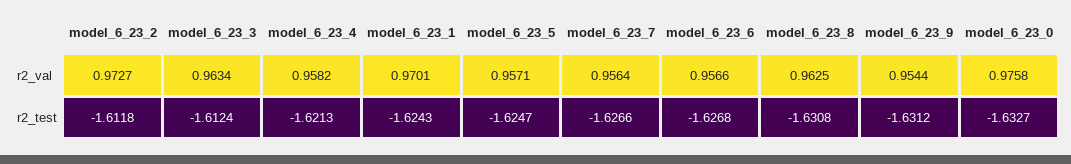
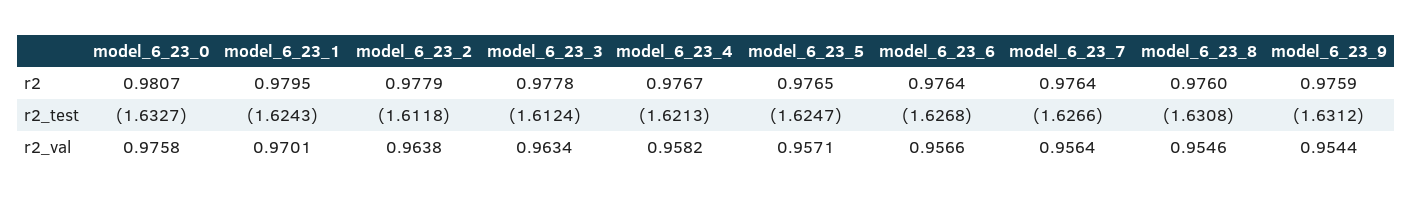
model_6_23_2, r2_val: 0.9727 -> 0.9638
model_6_23_8, r2_val: 0.9625 -> 0.9546
model_6_23_0, r2: none -> 0.9807
model_6_23_1, r2: none -> 0.9795
model_6_23_2, r2: none -> 0.9779
model_6_23_3, r2: none -> 0.9778
model_6_23_4, r2: none -> 0.9767
model_6_23_5, r2: none -> 0.9765
model_6_23_6, r2: none -> 0.9764
model_6_23_7, r2: none -> 0.9764
model_6_23_8, r2: none -> 0.976
model_6_23_9, r2: none -> 0.9759

